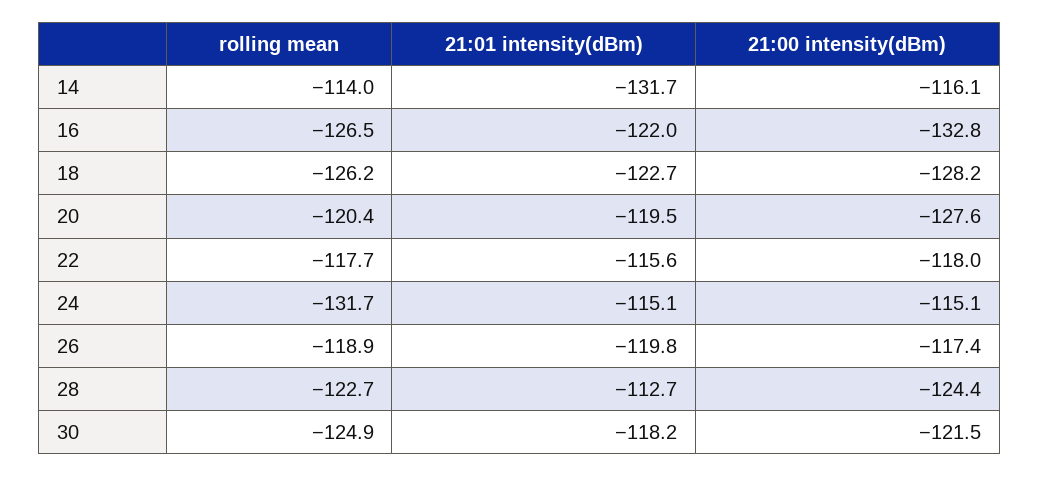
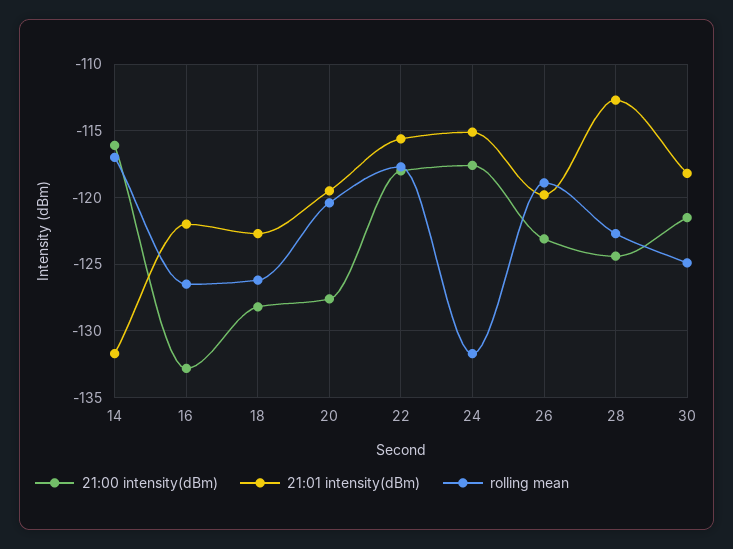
rolling mean, 14: -114 -> -117
21:00 intensity(dBm), 24: -115.1 -> -117.5
21:00 intensity(dBm), 26: -117.4 -> -123

